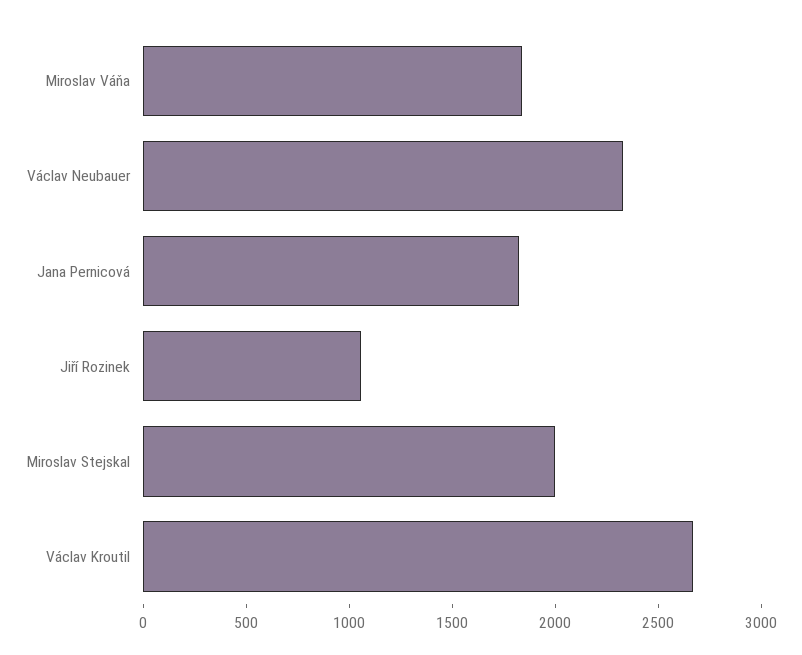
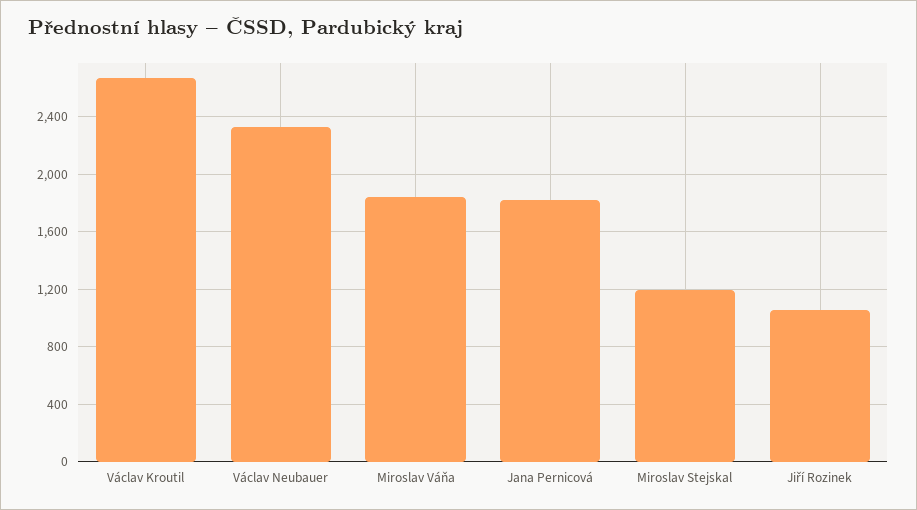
Miroslav Stejskal: 2000 -> 1200

